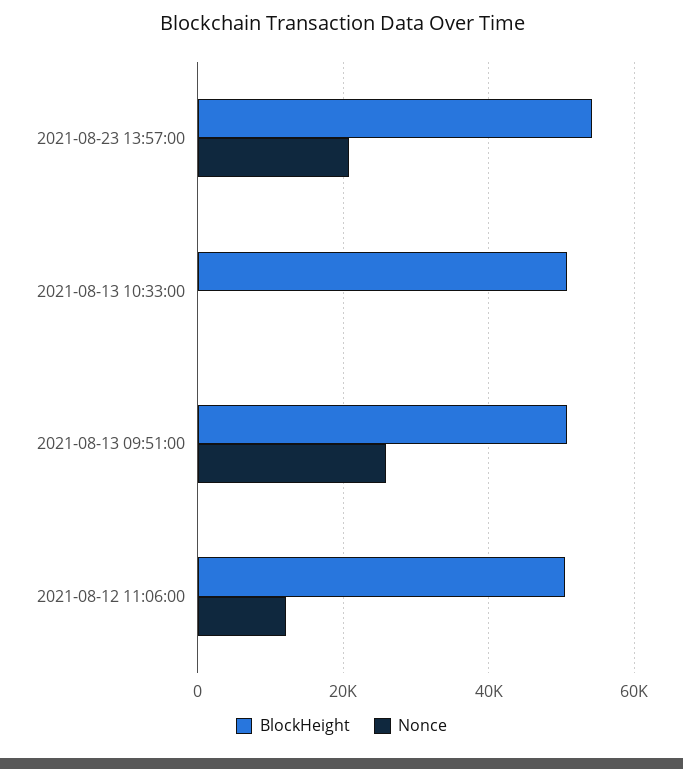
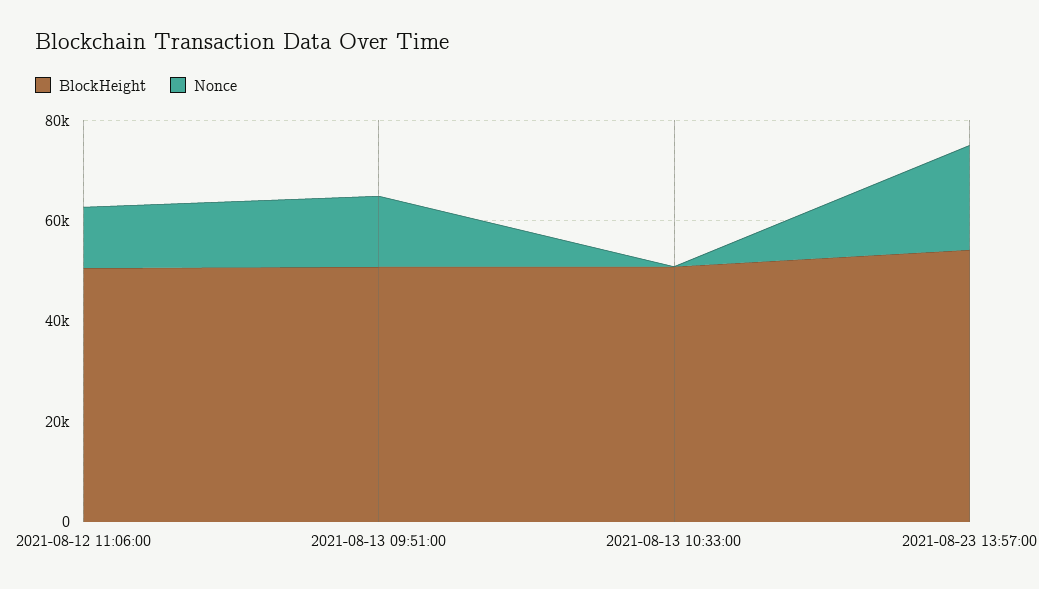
Nonce, 2021-08-13 09:51:00: 26000 -> 15000

